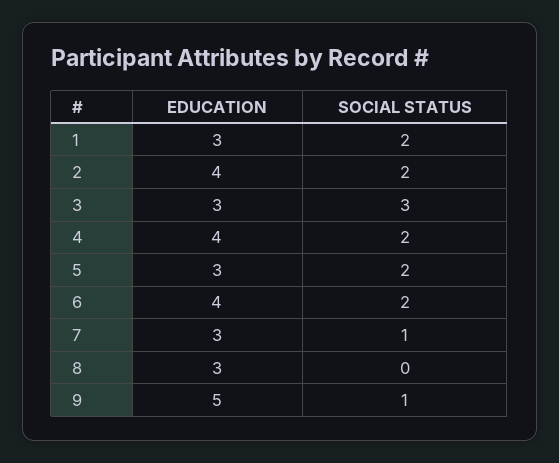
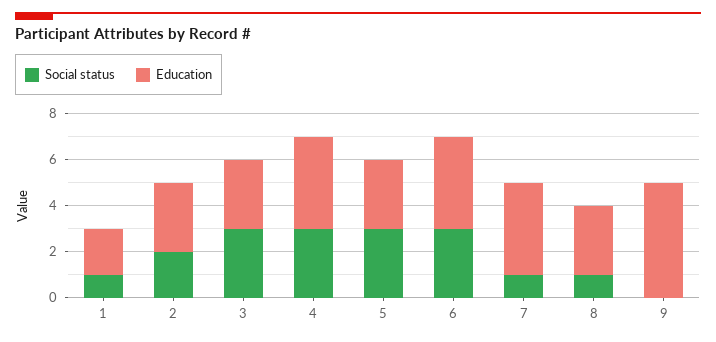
EDUCATION, 1: 3 -> 2
SOCIAL STATUS, 1: 2 -> 1
EDUCATION, 2: 4 -> 3
SOCIAL STATUS, 4: 2 -> 3
SOCIAL STATUS, 5: 2 -> 3
SOCIAL STATUS, 6: 2 -> 3
EDUCATION, 7: 3 -> 4
SOCIAL STATUS, 8: 0 -> 1
SOCIAL STATUS, 9: 1 -> 0

